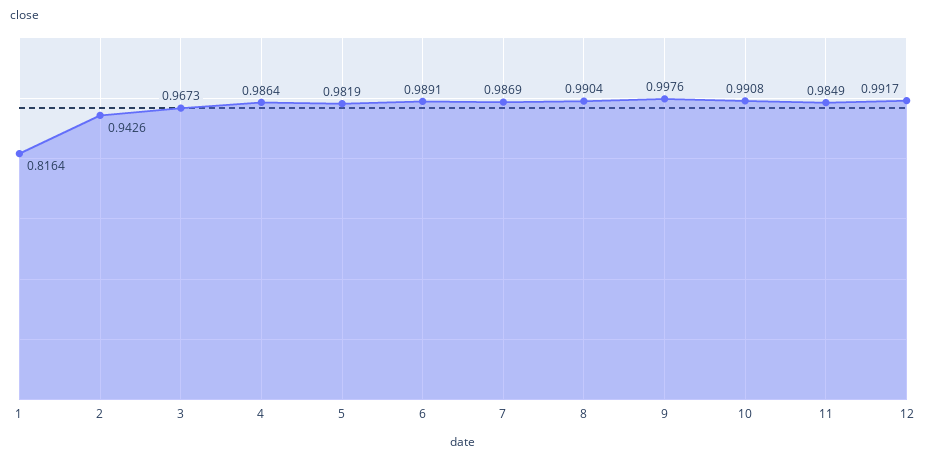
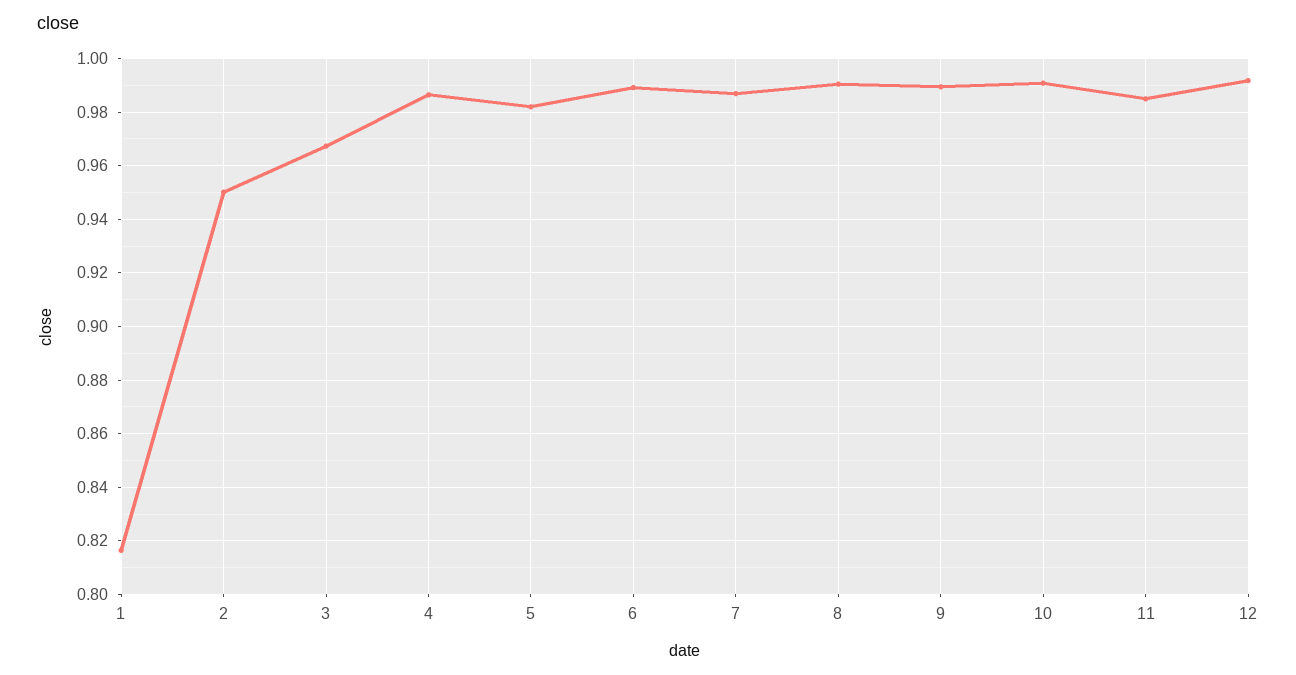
2: 0.9426 -> 0.95
9: 0.9976 -> 0.99

